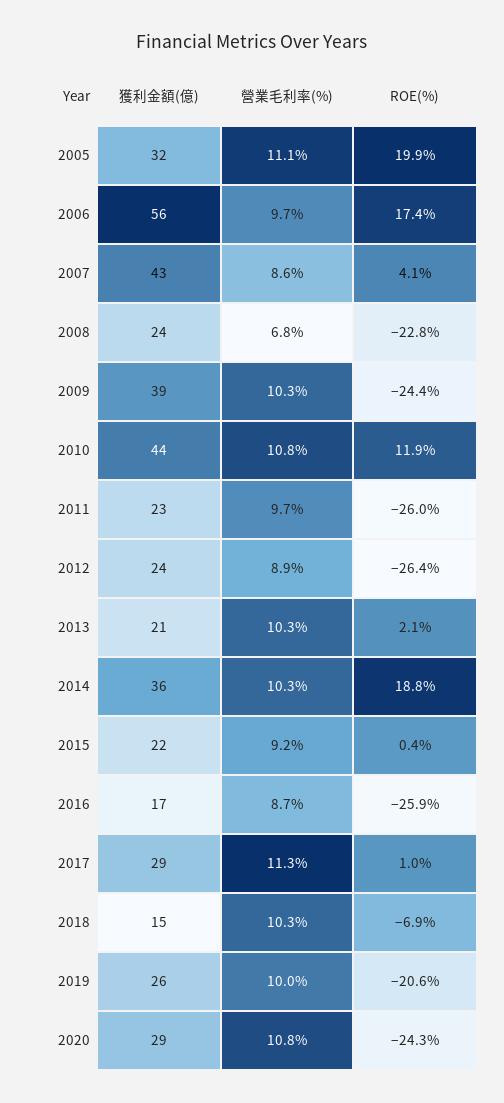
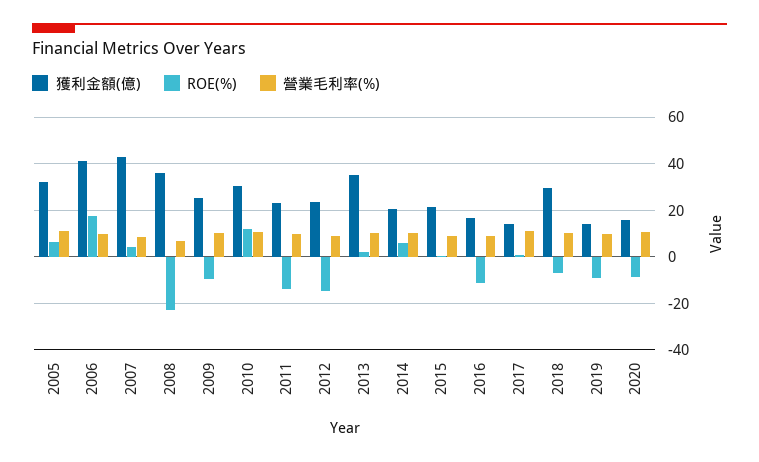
ROE(%), 2005: 19.9 -> 5
獲利金額(億), 2006: 56 -> 40
獲利金額(億), 2008: 24 -> 35
獲利金額(億), 2009: 39 -> 25
ROE(%), 2009: -24.4 -> -10
獲利金額(億), 2010: 44 -> 30
ROE(%), 2011: -26 -> -15
ROE(%), 2012: -26.4 -> -15
獲利金額(億), 2013: 21 -> 35
獲利金額(億), 2014: 36 -> 20
ROE(%), 2014: 18.8 -> 5
ROE(%), 2016: -25.9 -> -10
獲利金額(億), 2017: 29 -> 15
獲利金額(億), 2018: 15 -> 30
獲利金額(億), 2019: 26 -> 15
ROE(%), 2019: -20.6 -> -10
獲利金額(億), 2020: 29 -> 15
ROE(%), 2020: -24.3 -> -10

